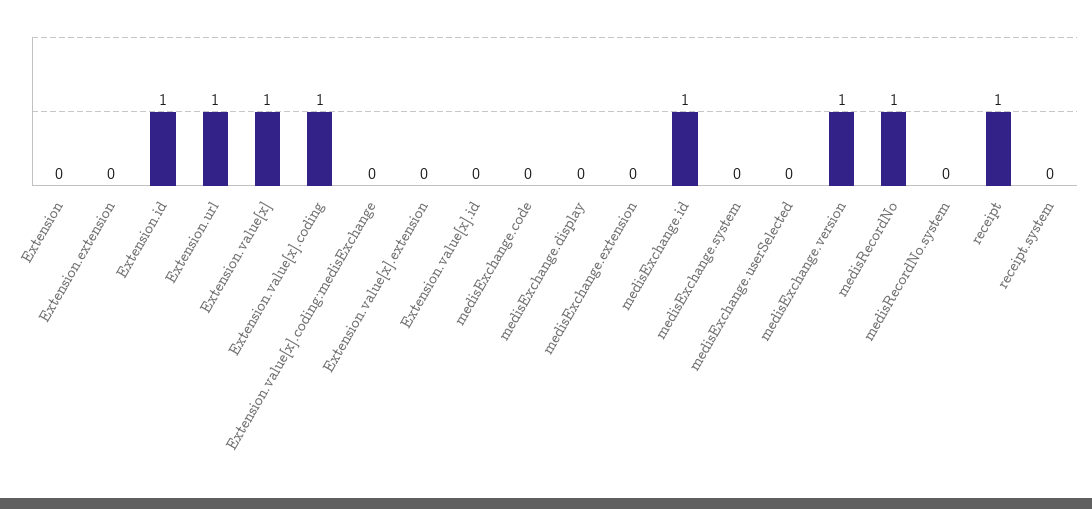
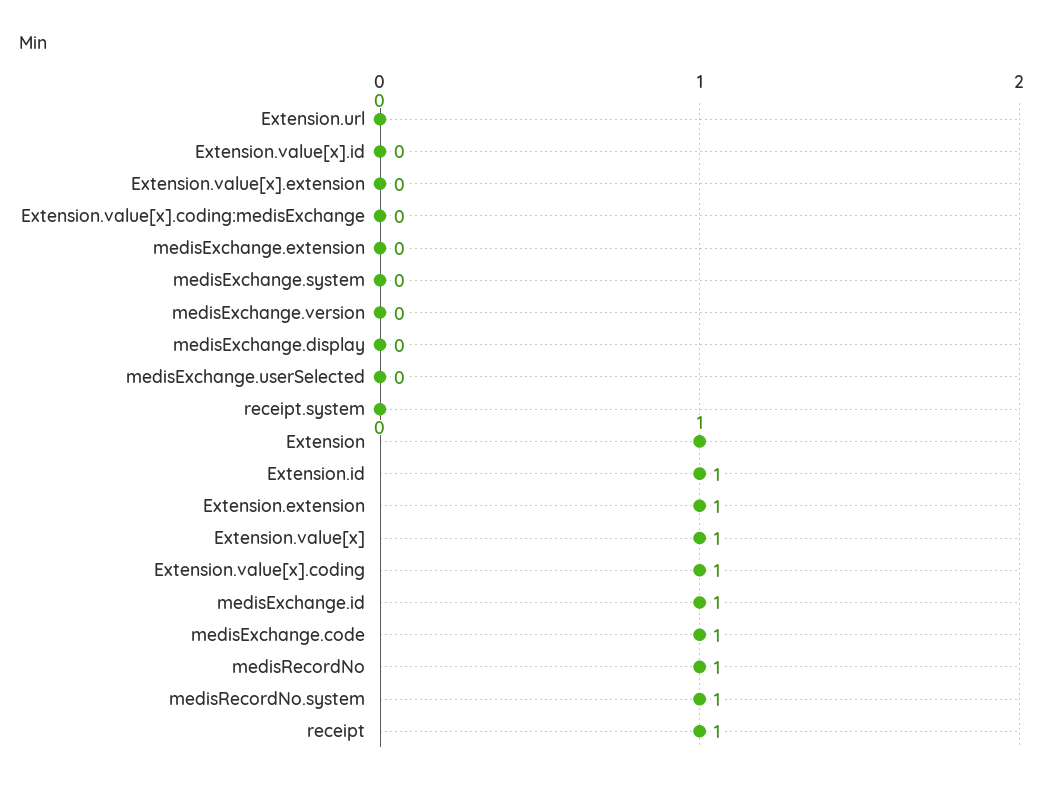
Extension: 0 -> 1
Extension.extension: 0 -> 1
Extension.url: 1 -> 0
medisExchange.code: 0 -> 1
medisExchange.version: 1 -> 0
medisRecordNo.system: 0 -> 1

